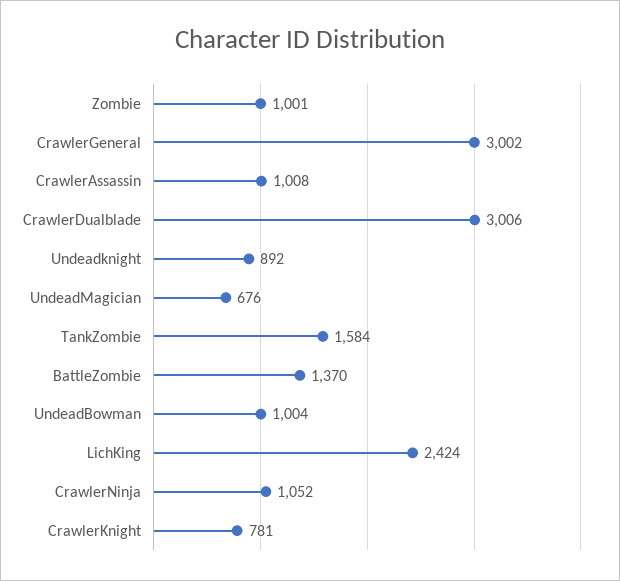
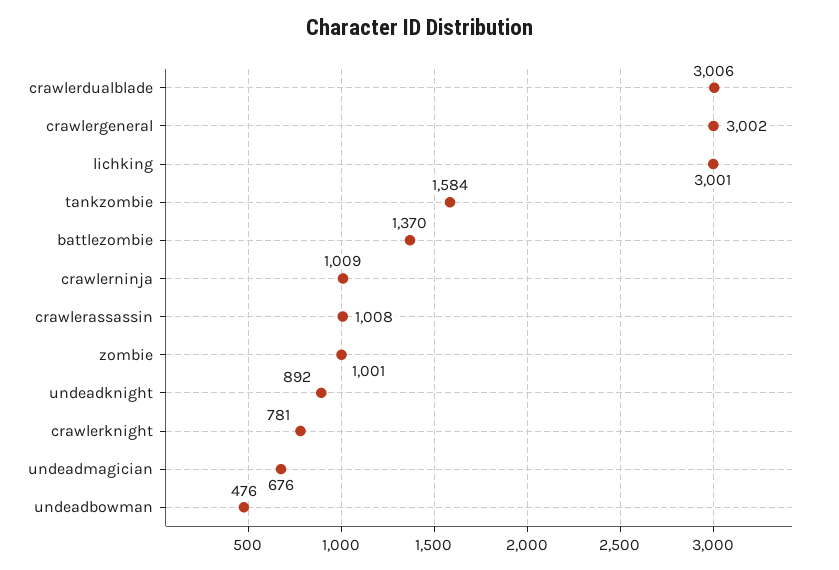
UndeadBowman: 1004 -> 476
LichKing: 2424 -> 3001
CrawlerNinja: 1052 -> 1009

